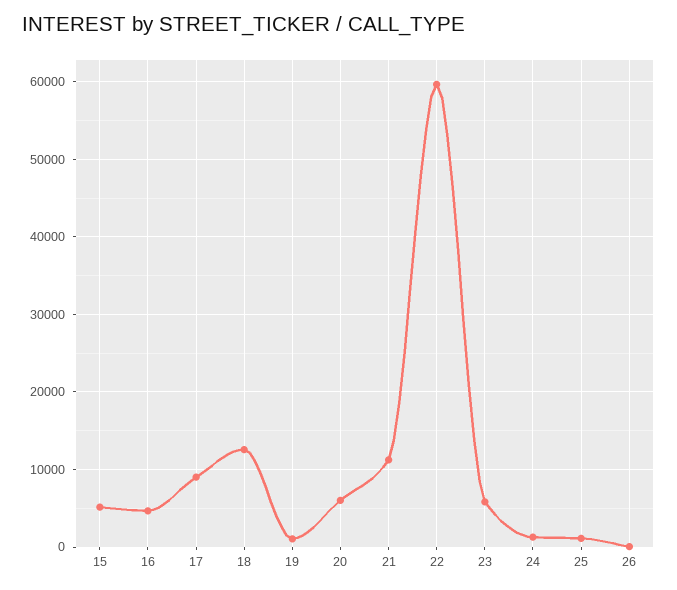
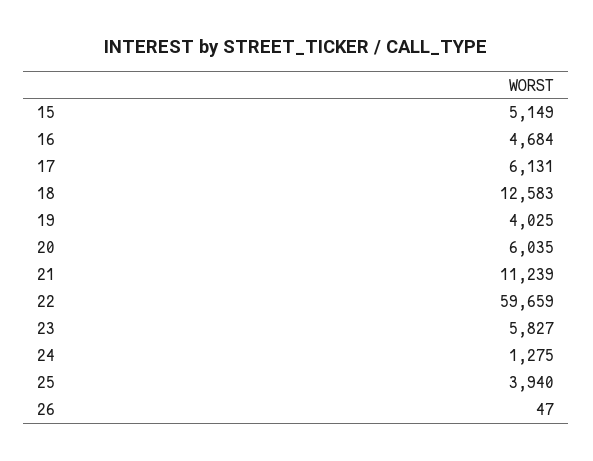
17: 9000 -> 6131
19: 1000 -> 4025
25: 1000 -> 3940

